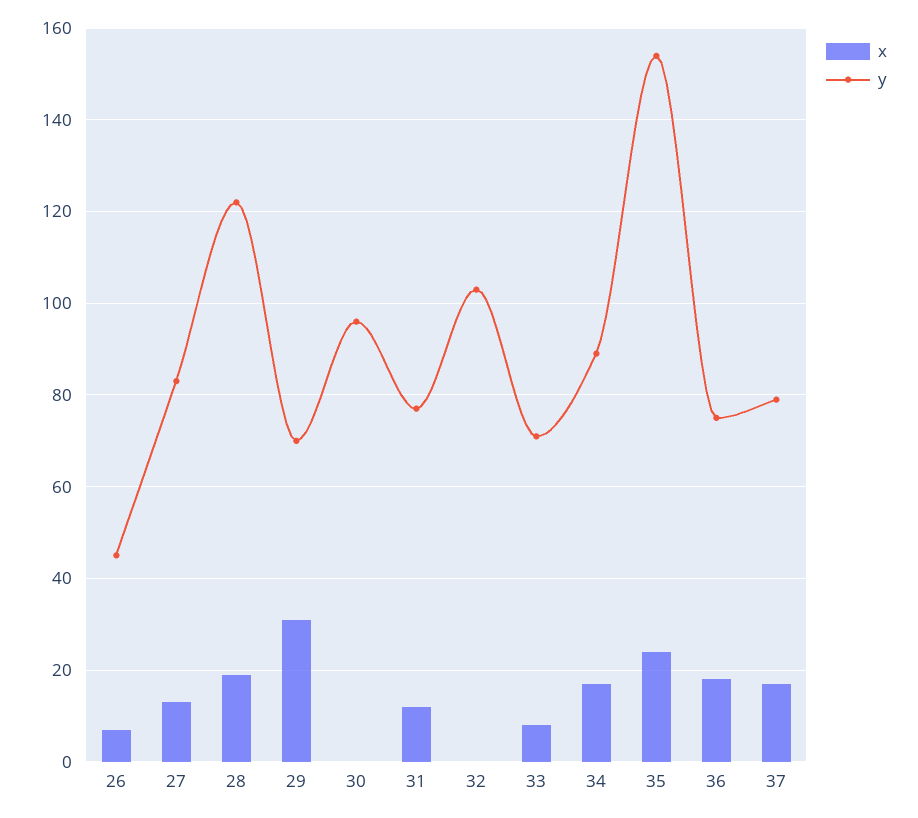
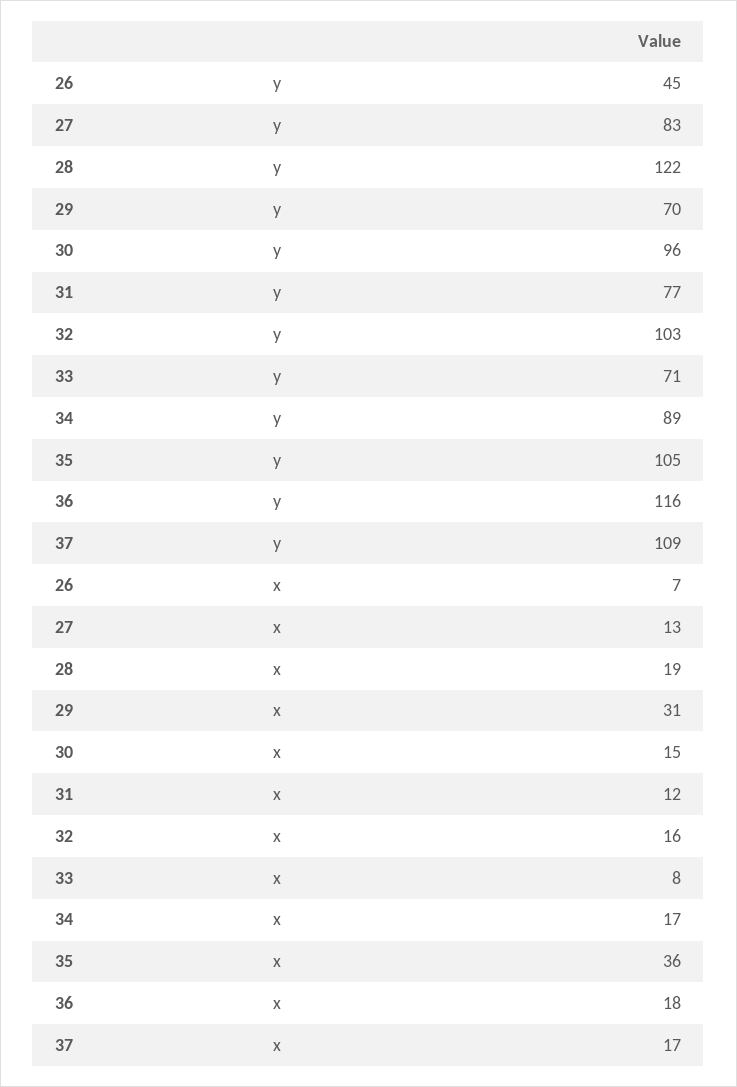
x, 30: 0 -> 15
x, 32: 0 -> 16
x, 35: 25 -> 36
y, 35: 155 -> 105
y, 36: 75 -> 116
y, 37: 80 -> 109

